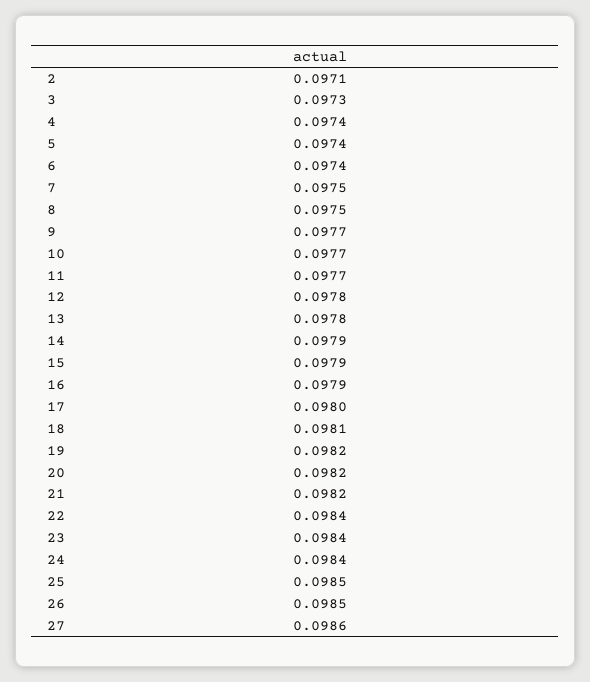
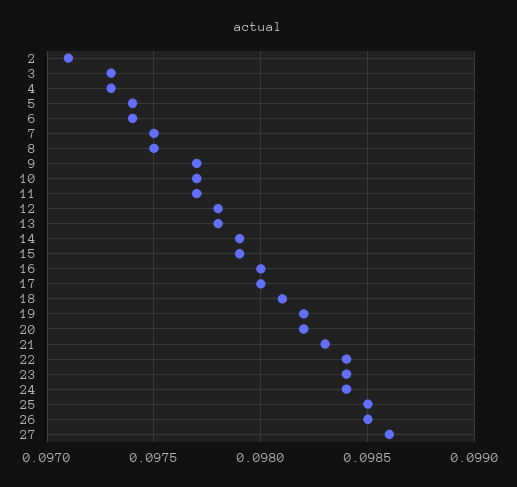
4: 0.0974 -> 0.0973
16: 0.0979 -> 0.098
21: 0.0982 -> 0.0983

